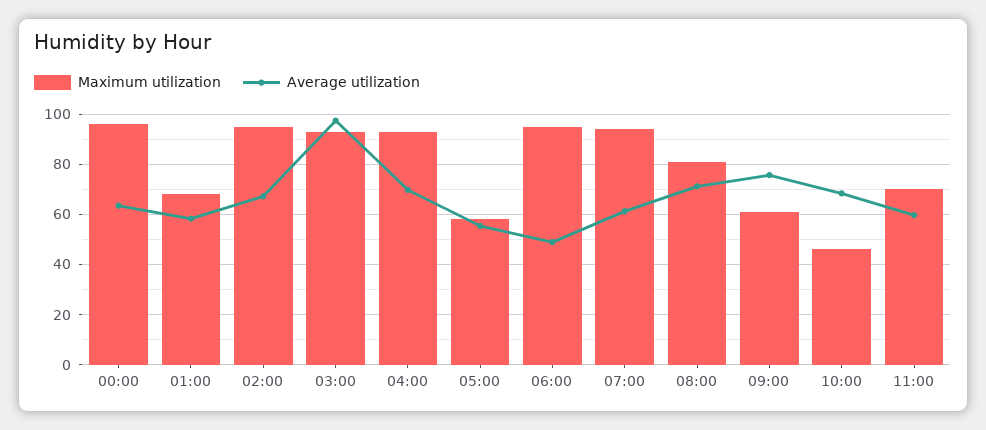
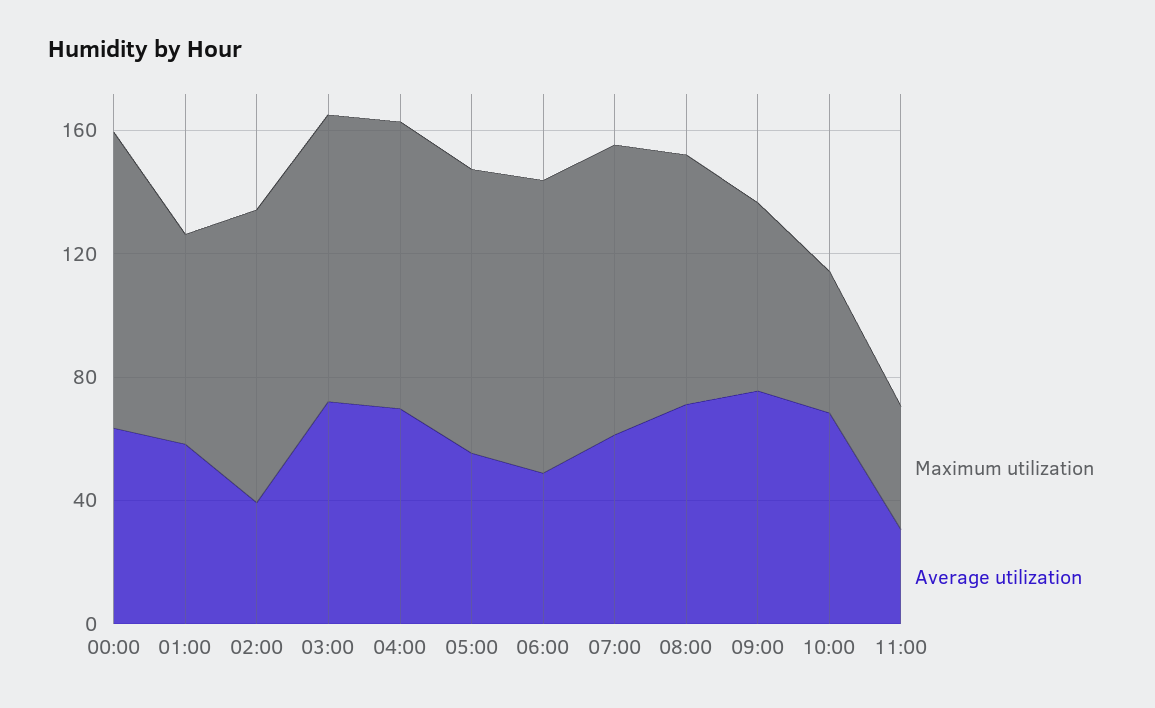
Average utilization, 02:00: 67.5 -> 40
Average utilization, 03:00: 97.5 -> 70
Maximum utilization, 05:00: 57.5 -> 90
Maximum utilization, 11:00: 70 -> 40
Average utilization, 11:00: 60 -> 30

